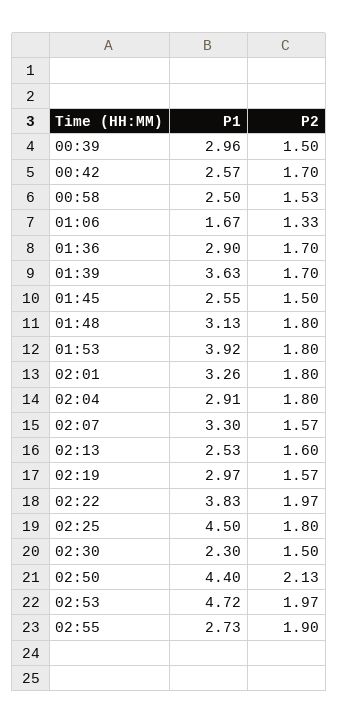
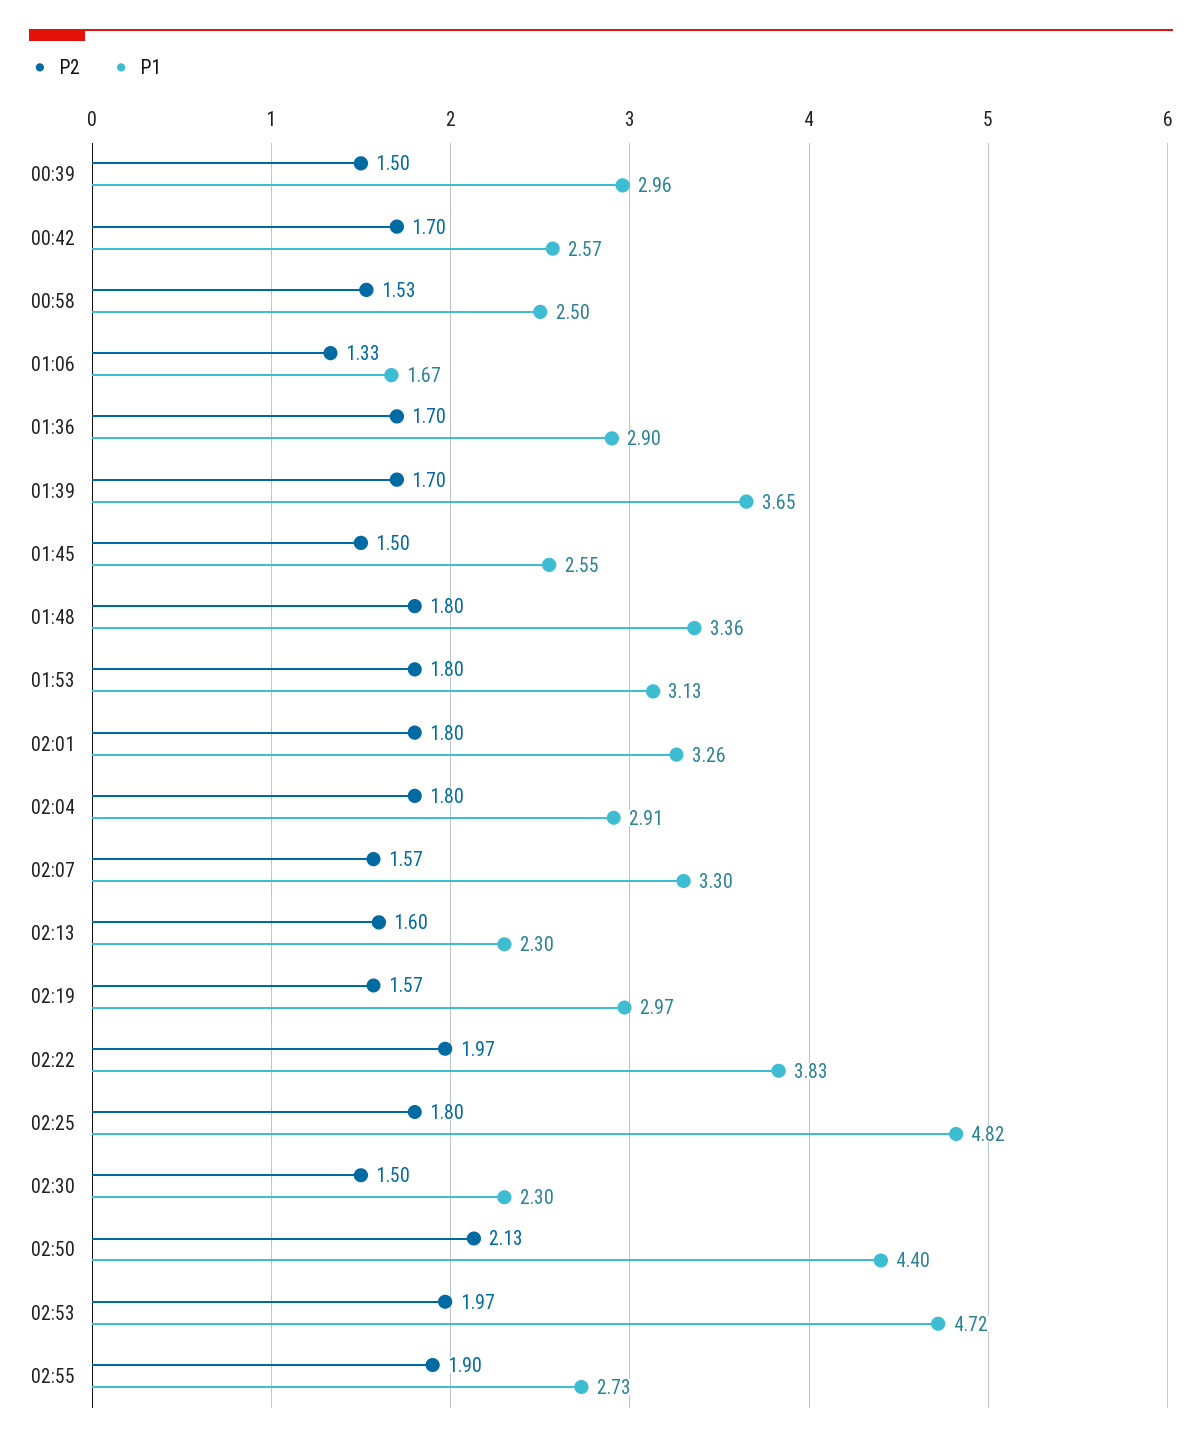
P1, 01:39: 3.63 -> 3.65
P1, 01:48: 3.13 -> 3.36
P1, 01:53: 3.92 -> 3.13
P1, 02:13: 2.53 -> 2.3
P1, 02:25: 4.5 -> 4.82

